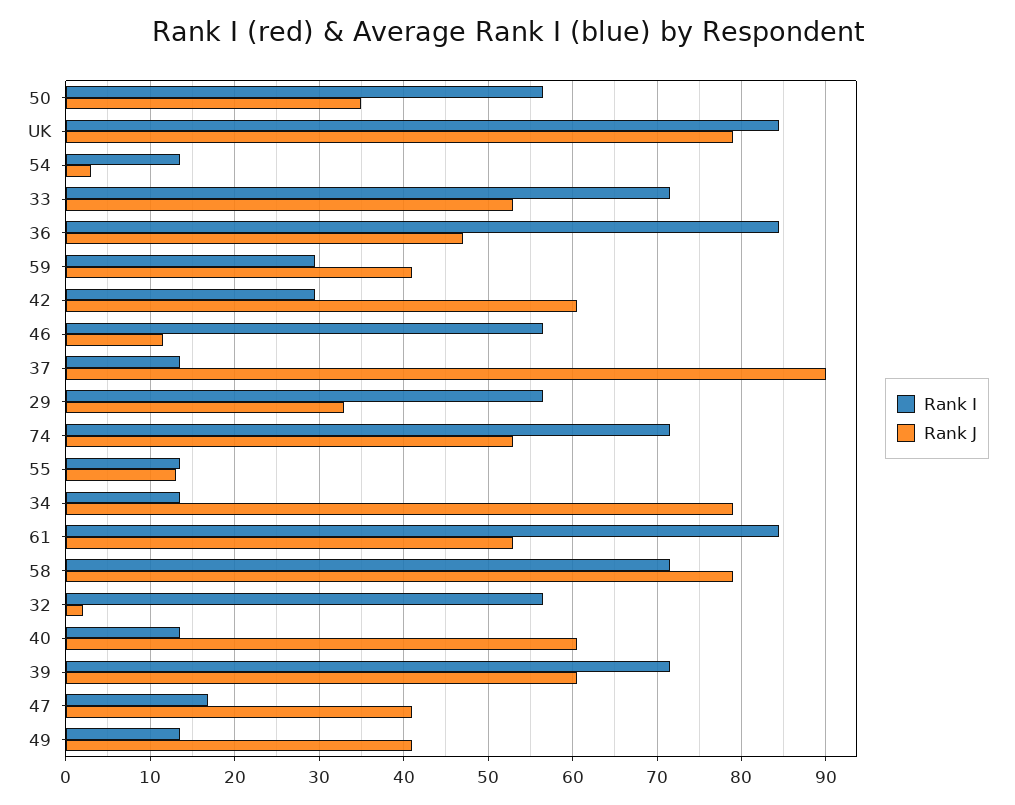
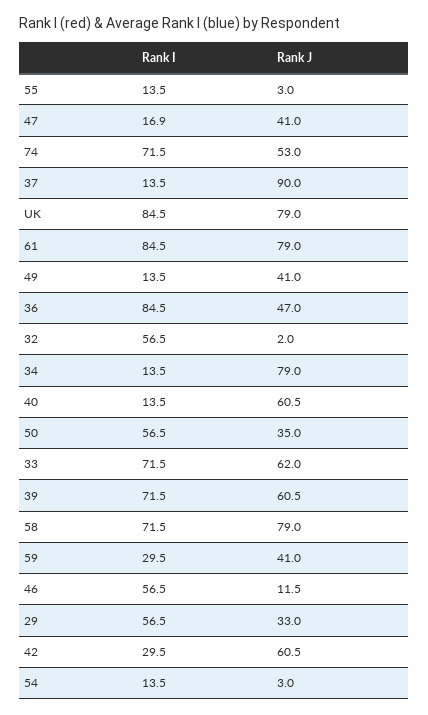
Rank J, 33: 53 -> 62
Rank J, 55: 13 -> 3
Rank J, 61: 53 -> 79

